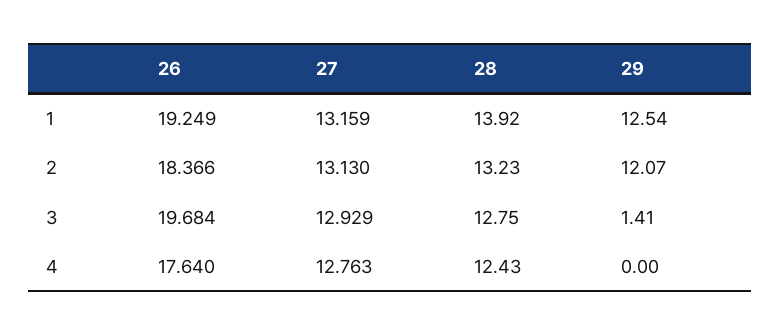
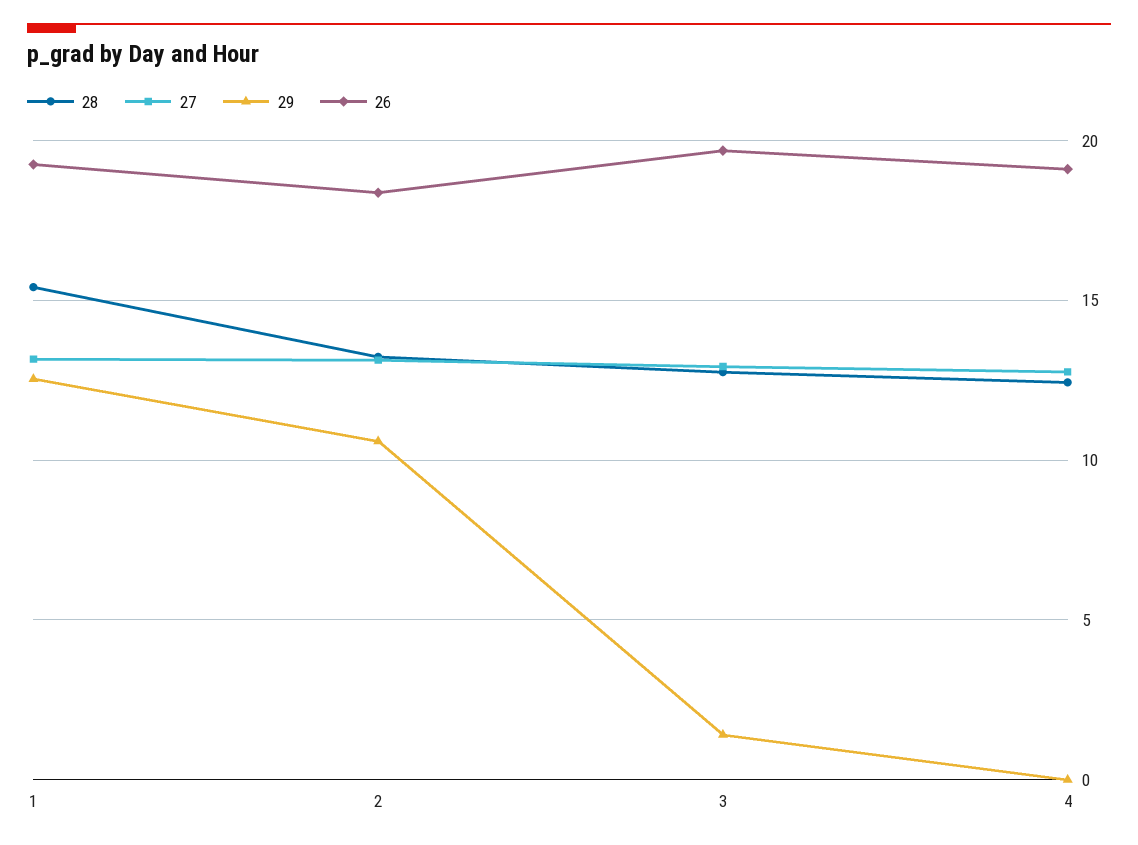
28, 1: 13.92 -> 15.5
29, 2: 12.07 -> 10.5
26, 4: 17.64 -> 19

